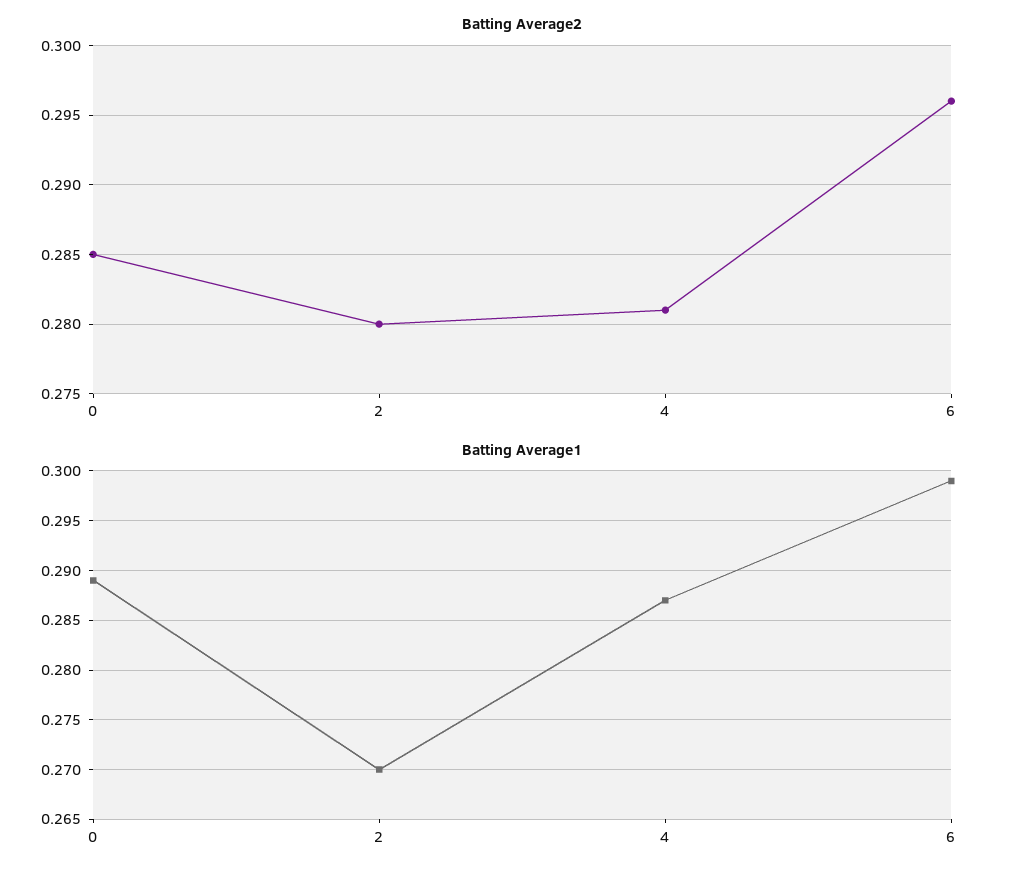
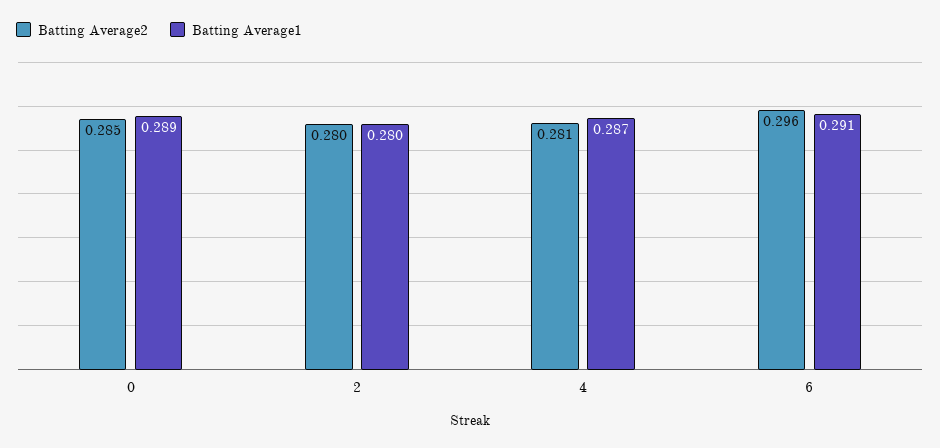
Batting Average1, 2: 0.27 -> 0.28
Batting Average1, 6: 0.299 -> 0.291

